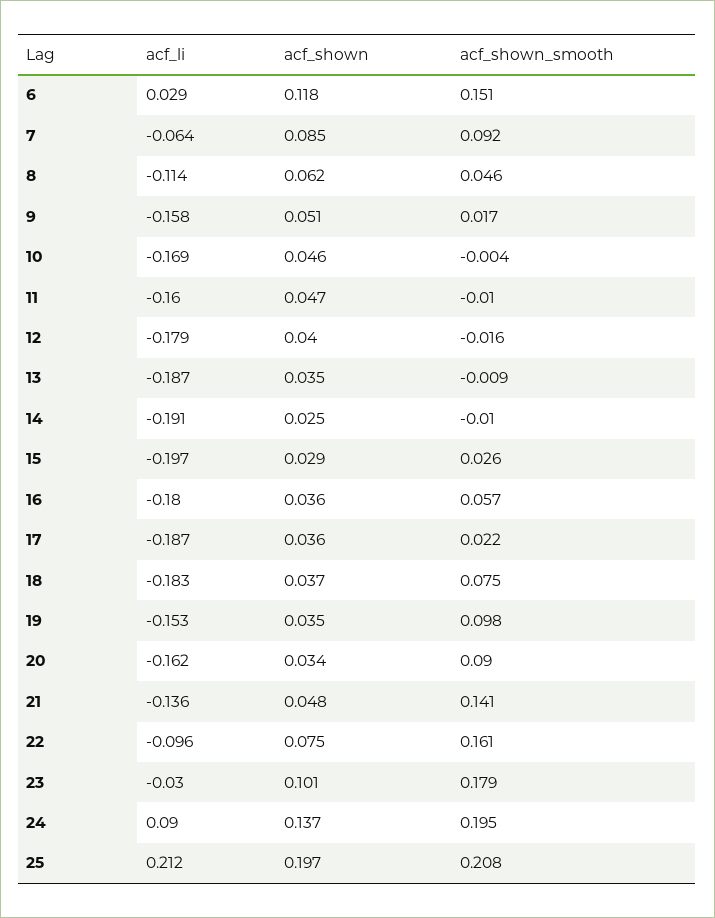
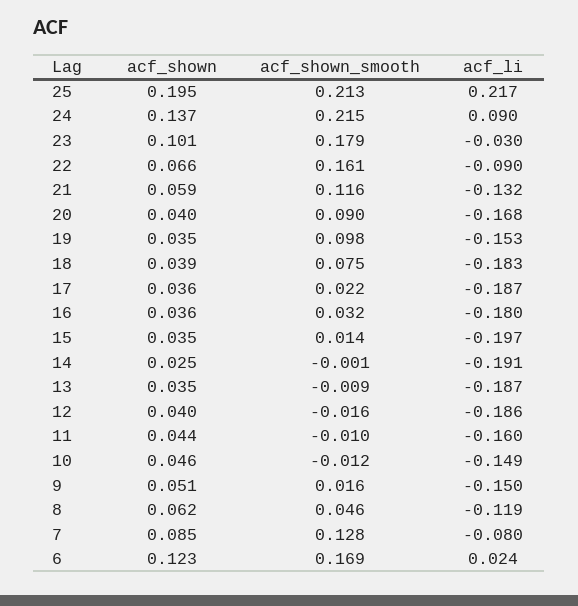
acf_li, 6: 0.029 -> 0.024
acf_shown, 6: 0.118 -> 0.123
acf_shown_smooth, 6: 0.151 -> 0.169
acf_li, 7: -0.064 -> -0.08
acf_shown_smooth, 7: 0.092 -> 0.128
acf_li, 8: -0.114 -> -0.119
acf_li, 9: -0.158 -> -0.15
acf_shown_smooth, 9: 0.017 -> 0.016
acf_li, 10: -0.169 -> -0.149
acf_shown_smooth, 10: -0.004 -> -0.012
acf_shown, 11: 0.047 -> 0.044
acf_li, 12: -0.179 -> -0.186
acf_shown_smooth, 14: -0.01 -> -0.001
acf_shown, 15: 0.029 -> 0.035
acf_shown_smooth, 15: 0.026 -> 0.014
acf_shown_smooth, 16: 0.057 -> 0.032
acf_shown, 18: 0.037 -> 0.039
acf_li, 20: -0.162 -> -0.168
acf_shown, 20: 0.034 -> 0.04
acf_li, 21: -0.136 -> -0.132
acf_shown, 21: 0.048 -> 0.059
acf_shown_smooth, 21: 0.141 -> 0.116
acf_li, 22: -0.096 -> -0.09
acf_shown, 22: 0.075 -> 0.066
acf_shown_smooth, 24: 0.195 -> 0.215
acf_li, 25: 0.212 -> 0.217
acf_shown, 25: 0.197 -> 0.195
acf_shown_smooth, 25: 0.208 -> 0.213

